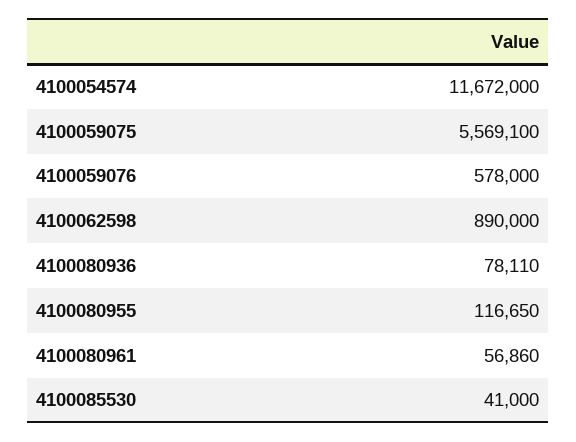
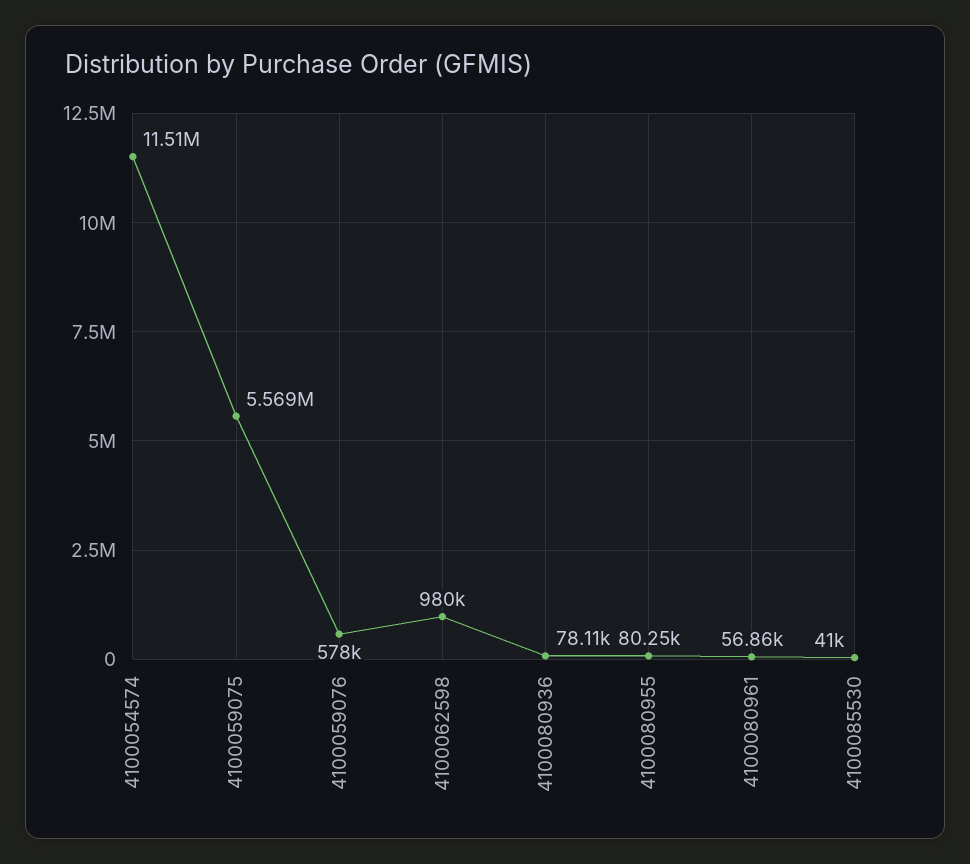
4100054574: 11672000 -> 11510000
4100062598: 890000 -> 980000
4100080955: 116650 -> 80250

